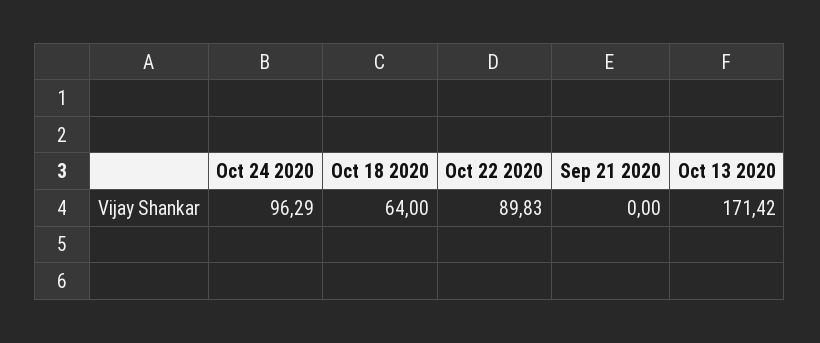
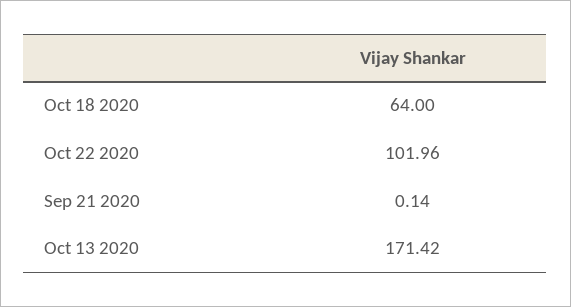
Oct 24 2020: 96.29 -> none
Oct 22 2020: 89.83 -> 101.96
Sep 21 2020: 0 -> 0.14

